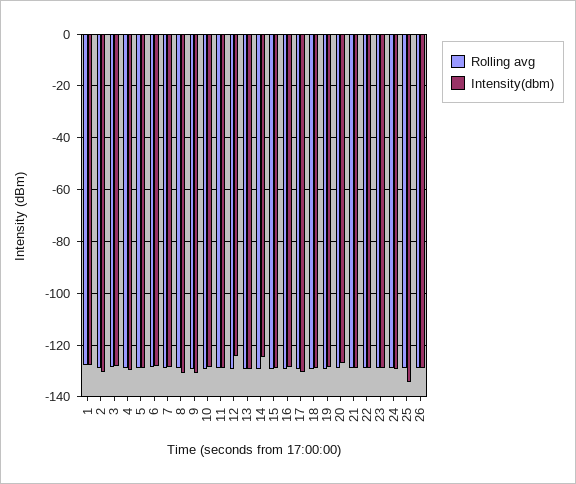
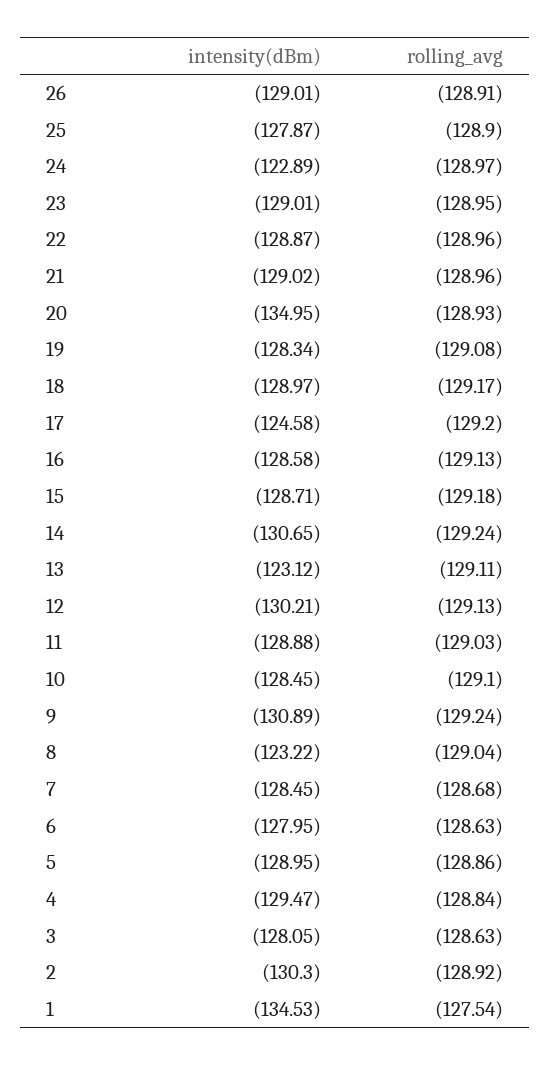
Intensity(dbm), 1: -127.5 -> -134.53
Intensity(dbm), 8: -130 -> -123.22
Intensity(dbm), 12: -125 -> -130.21
Intensity(dbm), 13: -130 -> -123.12
Intensity(dbm), 14: -125 -> -130.65
Intensity(dbm), 17: -130 -> -124.58
Intensity(dbm), 20: -127.5 -> -134.95
Intensity(dbm), 24: -130 -> -122.89
Intensity(dbm), 25: -135 -> -127.87

